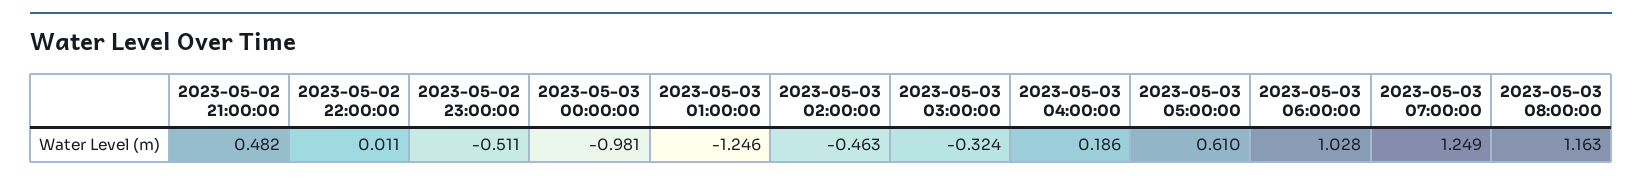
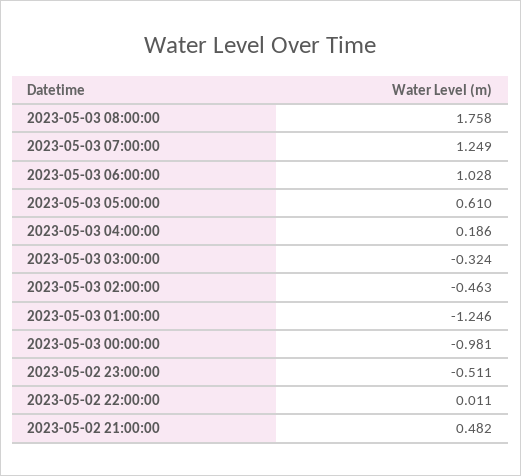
2023-05-03 08:00:00: 1.163 -> 1.758

